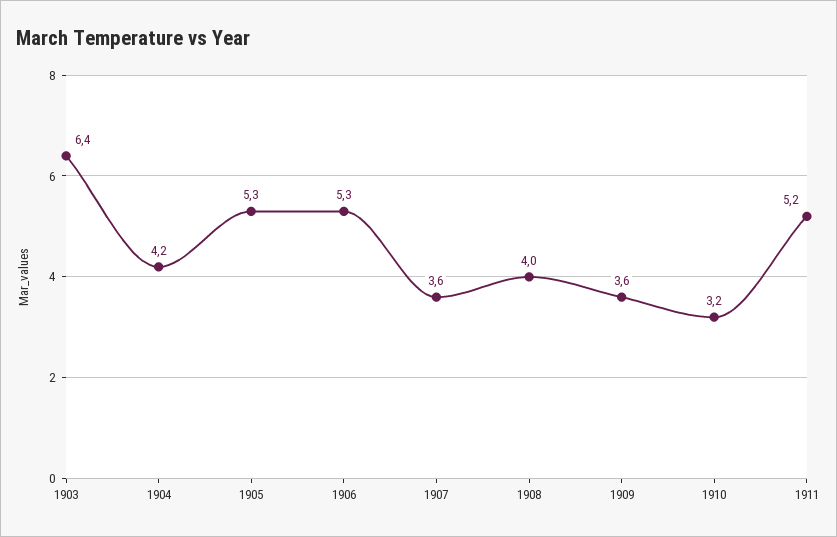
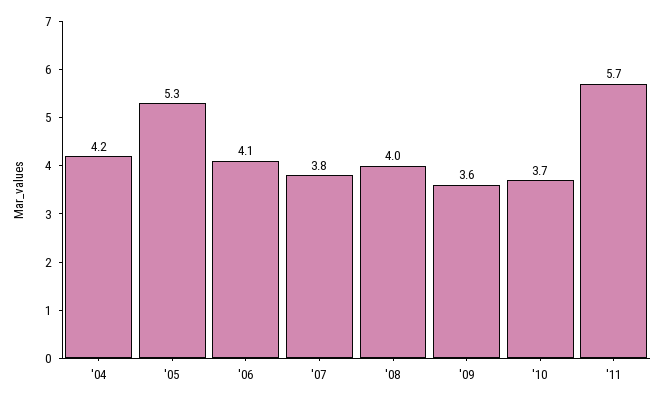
1903: 6.4 -> none
1906: 5.3 -> 4.1
1907: 3.6 -> 3.8
1910: 3.2 -> 3.7
1911: 5.2 -> 5.7

